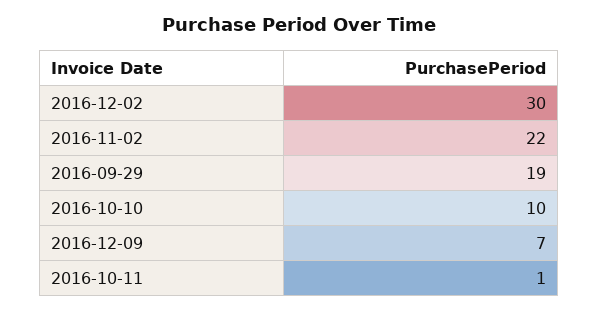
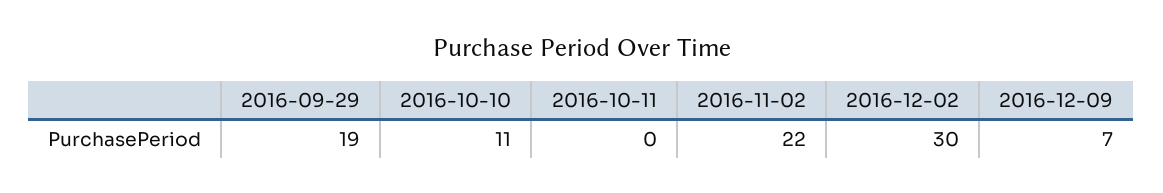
2016-10-10: 10 -> 11
2016-10-11: 1 -> 0

